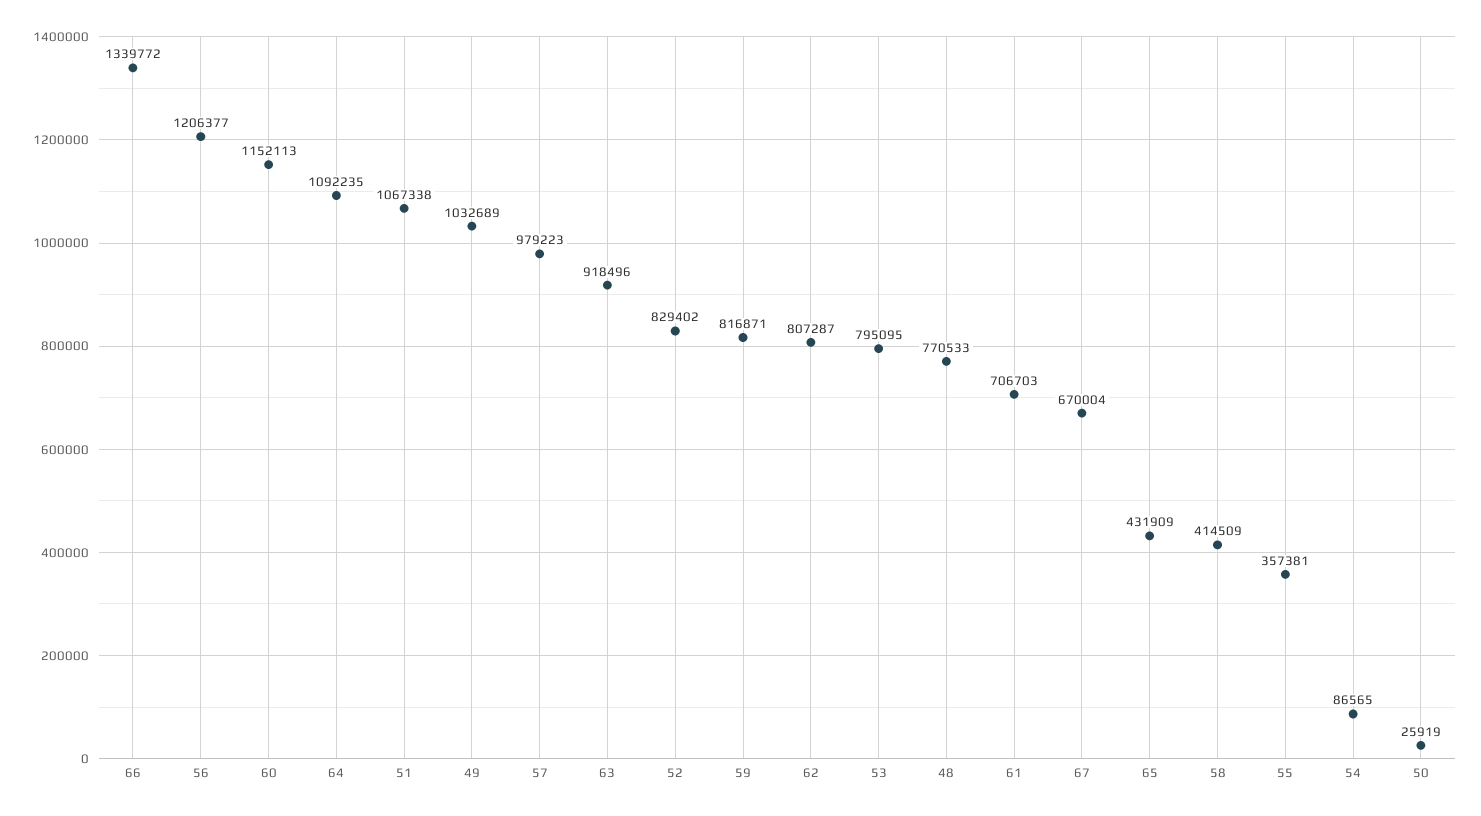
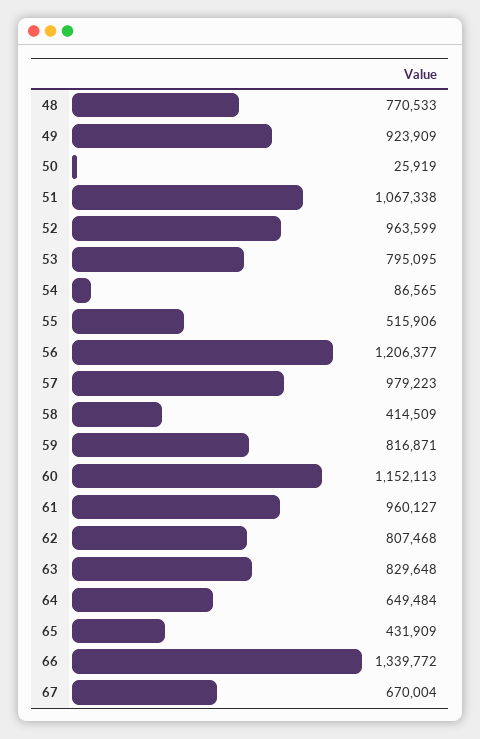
64: 1092235 -> 649484
49: 1032689 -> 923909
63: 918496 -> 829648
52: 829402 -> 963599
62: 807287 -> 807468
61: 706703 -> 960127
55: 357381 -> 515906

